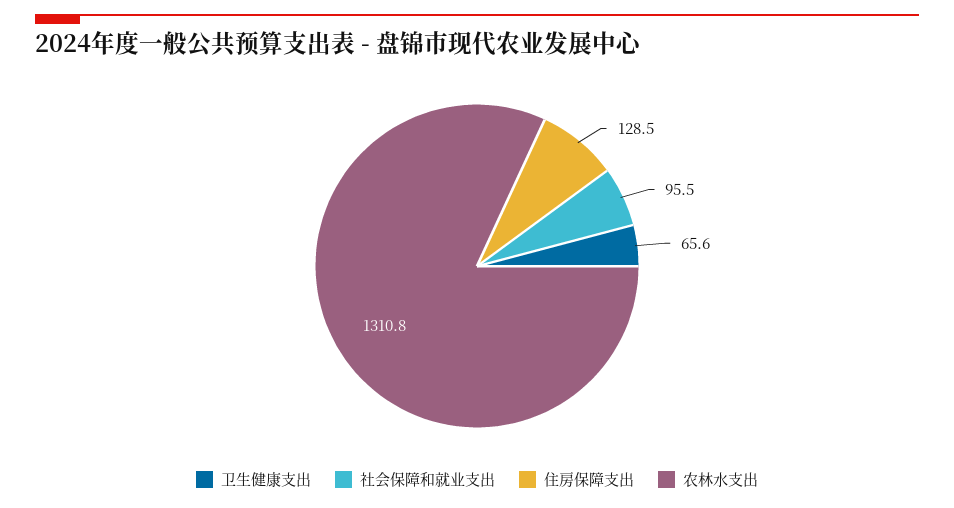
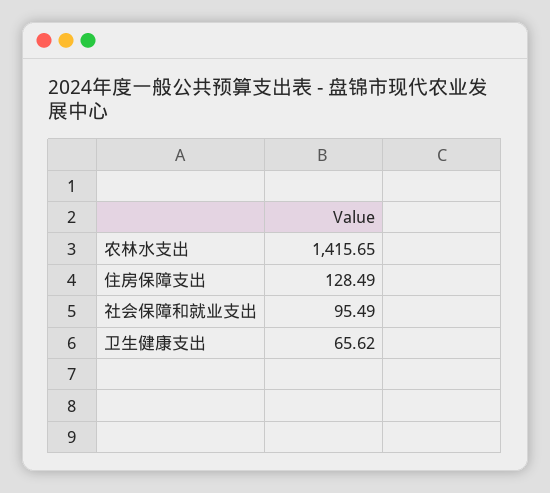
农林水支出: 1310.8 -> 1415.65

